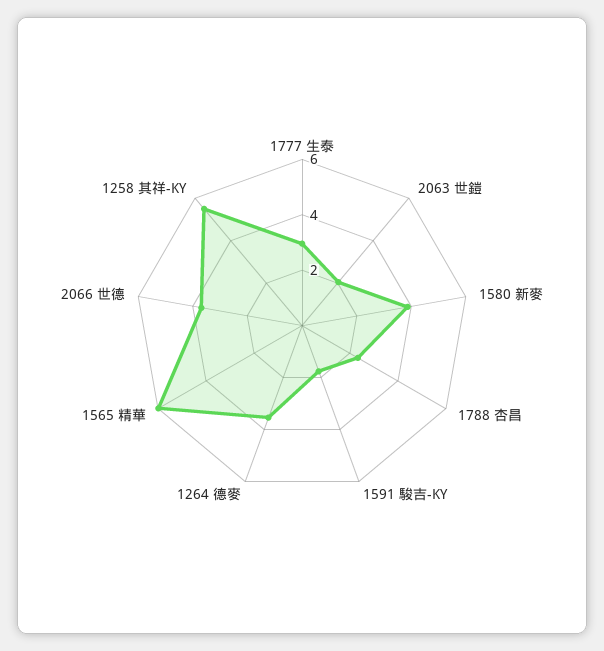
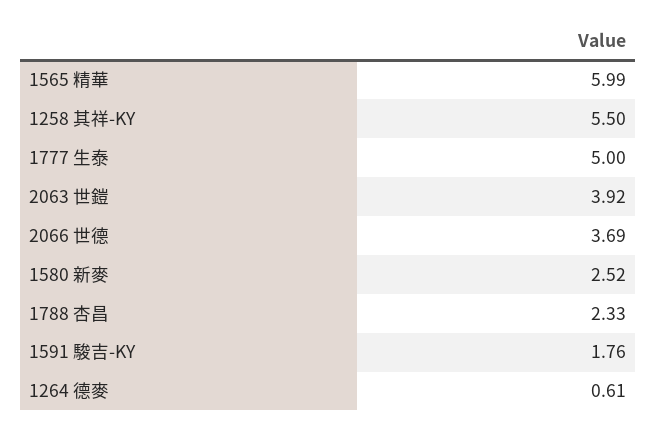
1777 生泰: 3 -> 5
2063 世鎧: 2 -> 3.92
1580 新麥: 4 -> 2.52
1264 德麥: 3.5 -> 0.61

